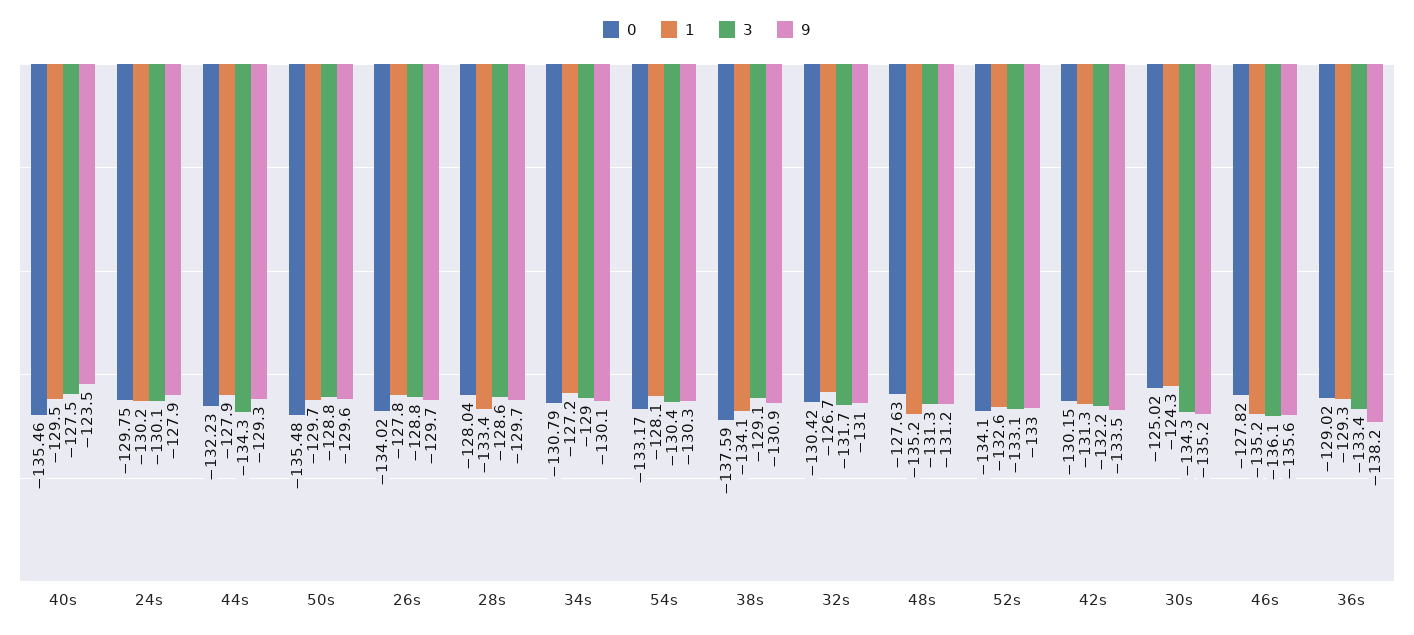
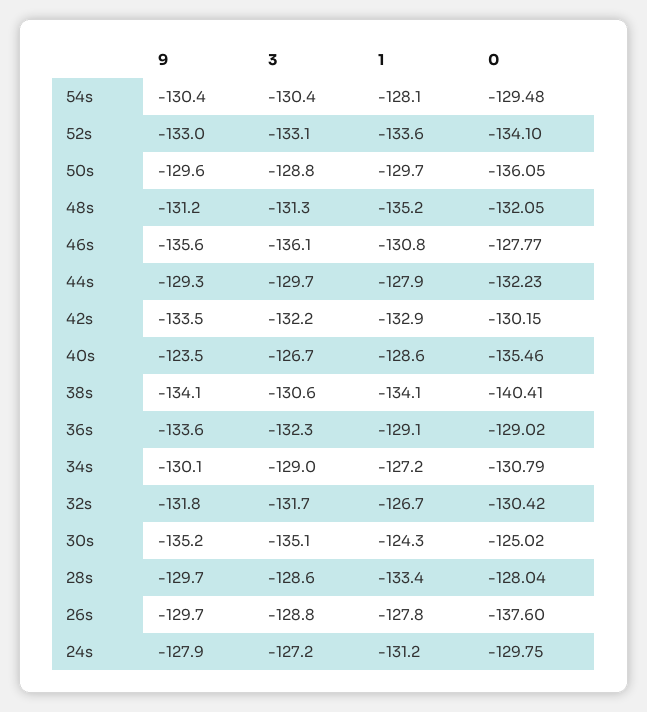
1, 40s: -129.5 -> -128.6
3, 40s: -127.5 -> -126.7
1, 24s: -130.2 -> -131.2
3, 24s: -130.1 -> -127.2
3, 44s: -134.3 -> -129.7
0, 50s: -135.48 -> -136.05
0, 26s: -134.02 -> -137.6
0, 54s: -133.17 -> -129.48
9, 54s: -130.3 -> -130.4
0, 38s: -137.59 -> -140.41
3, 38s: -129.1 -> -130.6
9, 38s: -130.9 -> -134.1
9, 32s: -131 -> -131.8
0, 48s: -127.63 -> -132.05
1, 52s: -132.6 -> -133.6
1, 42s: -131.3 -> -132.9
3, 30s: -134.3 -> -135.1
0, 46s: -127.82 -> -127.77
1, 46s: -135.2 -> -130.8
1, 36s: -129.3 -> -129.1
3, 36s: -133.4 -> -132.3
9, 36s: -138.2 -> -133.6

